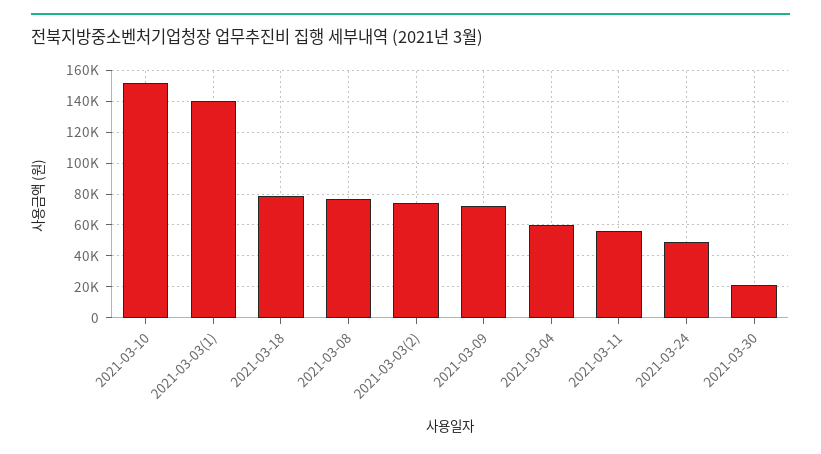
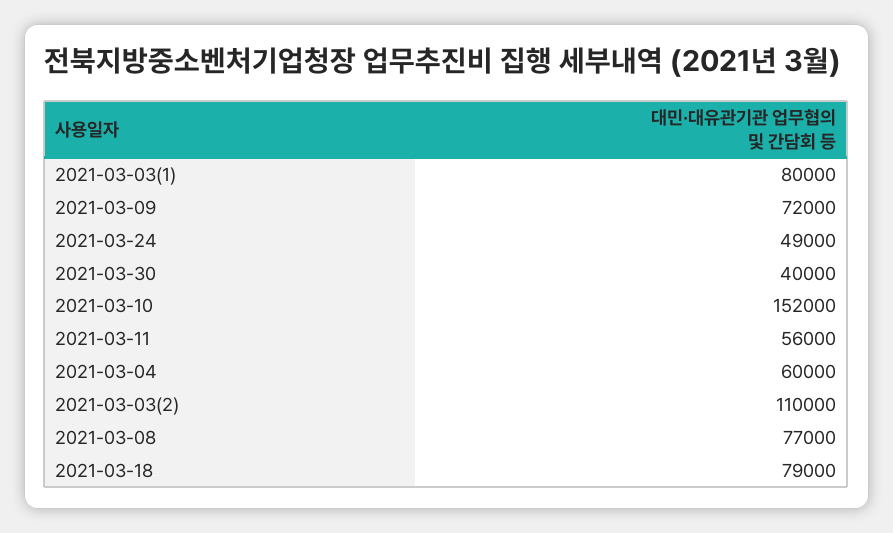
2021-03-03(1): 140000 -> 80000
2021-03-03(2): 75000 -> 110000
2021-03-30: 20000 -> 40000

